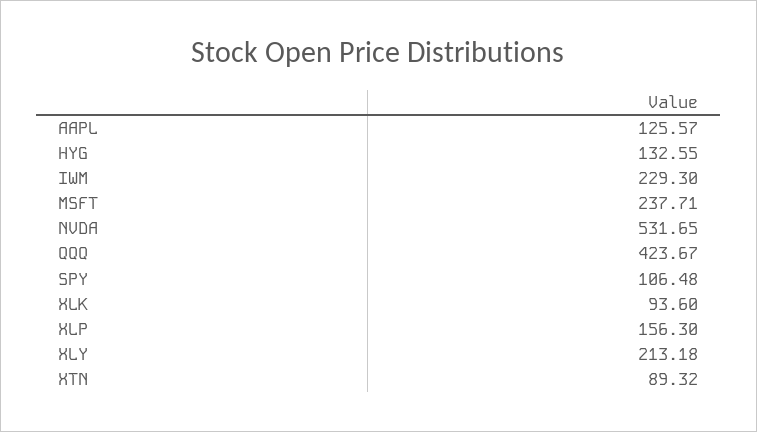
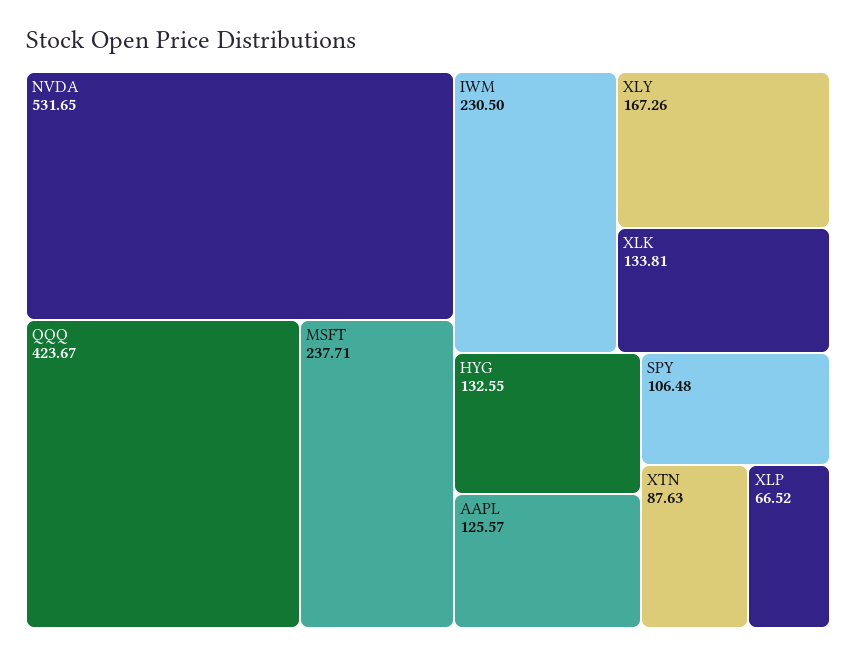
IWM: 229.3 -> 230.5
XLK: 93.6 -> 133.81
XLP: 156.3 -> 66.52
XLY: 213.18 -> 167.26
XTN: 89.32 -> 87.63

